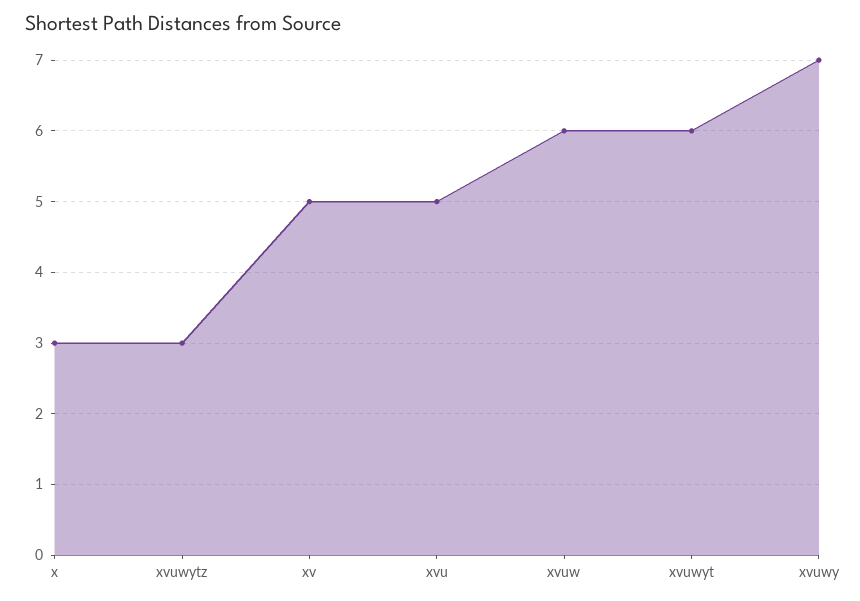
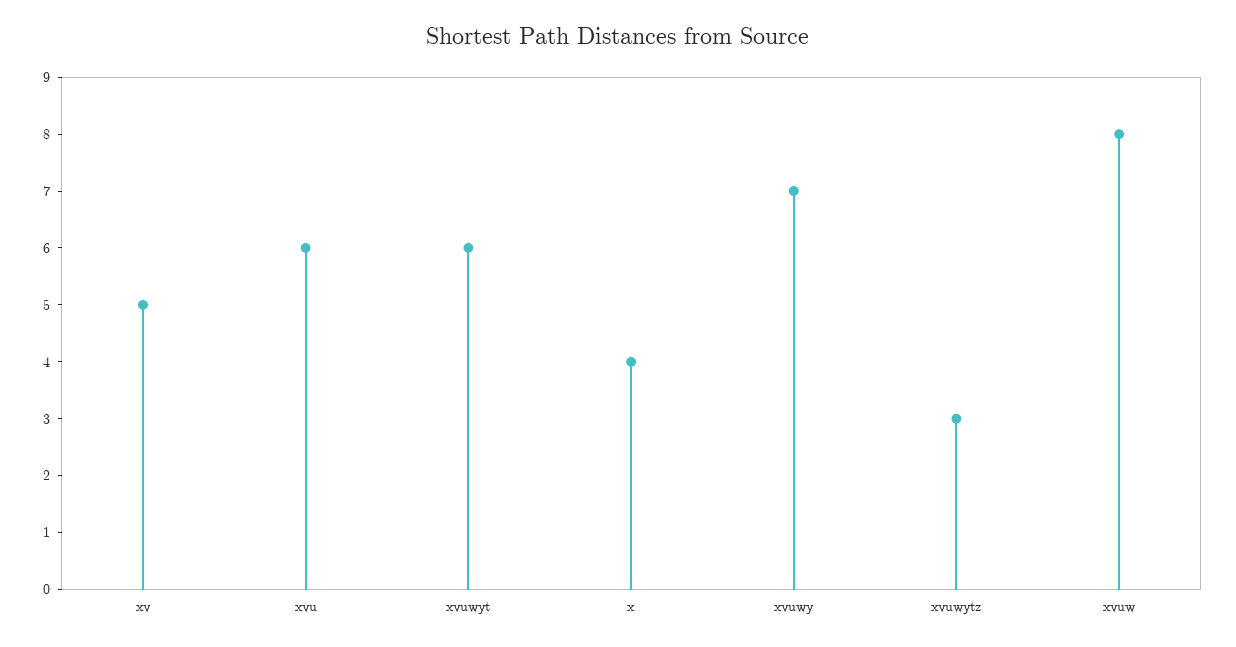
x: 3 -> 4
xvu: 5 -> 6
xvuw: 6 -> 8

